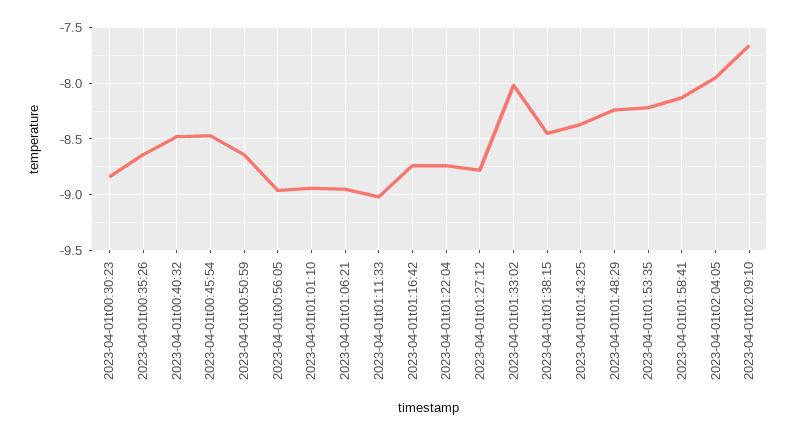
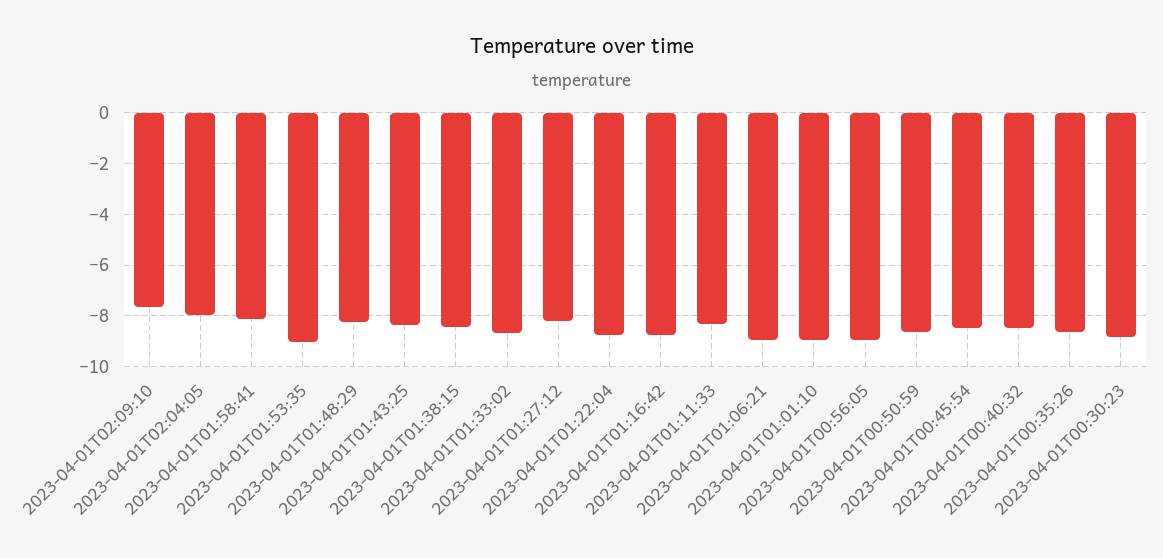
2023-04-01t01:11:33: -9 -> -8.25
2023-04-01t01:27:12: -8.8 -> -8.25
2023-04-01t01:33:02: -8 -> -8.75
2023-04-01t01:53:35: -8.2 -> -9

